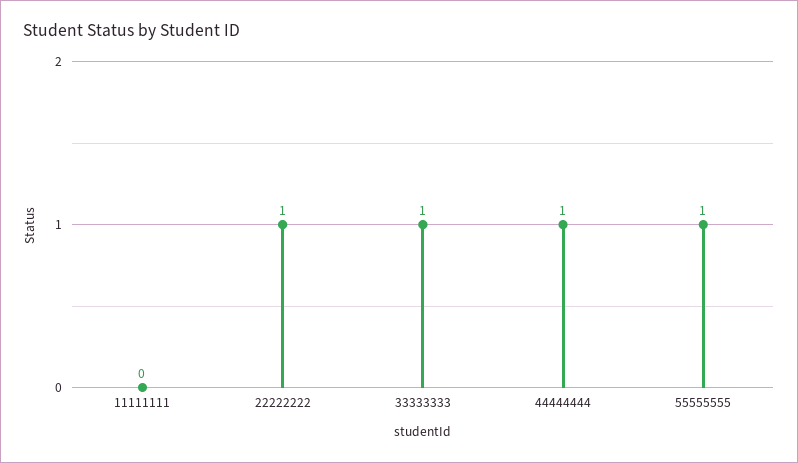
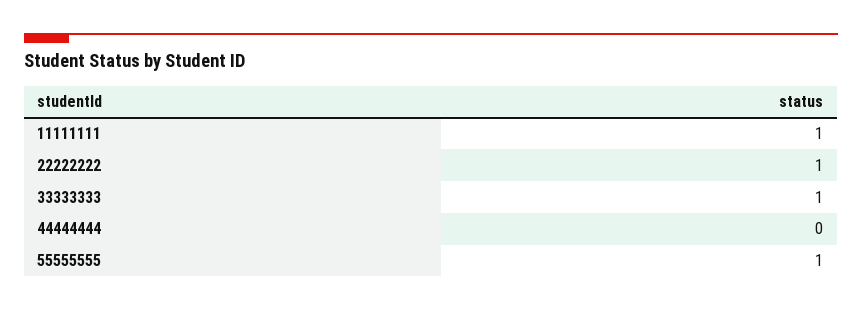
11111111: 0 -> 1
44444444: 1 -> 0

